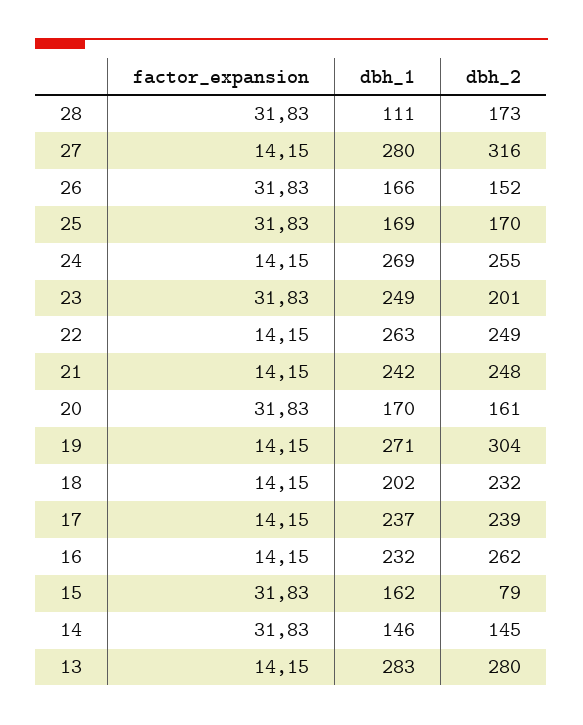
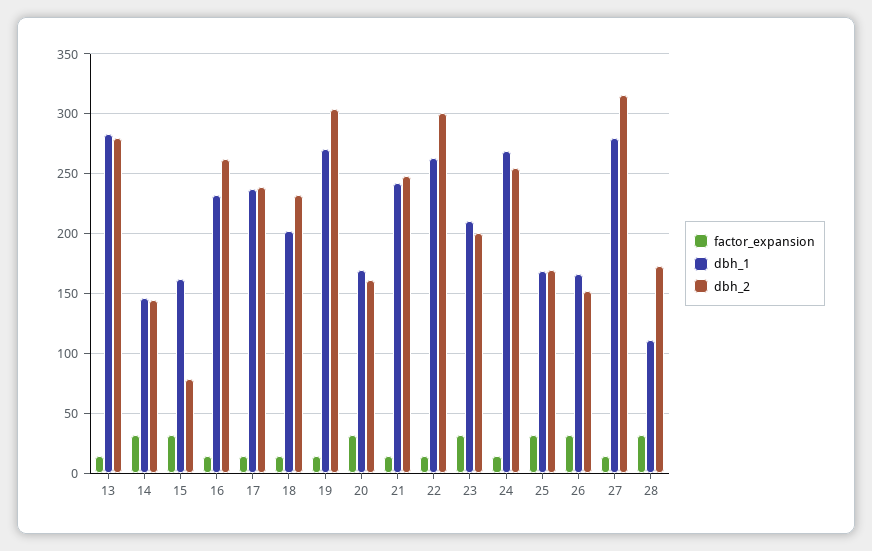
dbh_1, 23: 249 -> 210
dbh_2, 22: 249 -> 300

